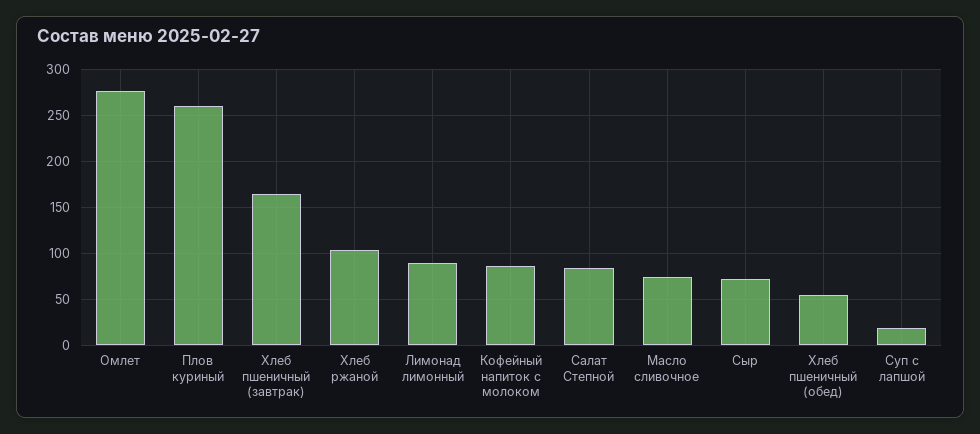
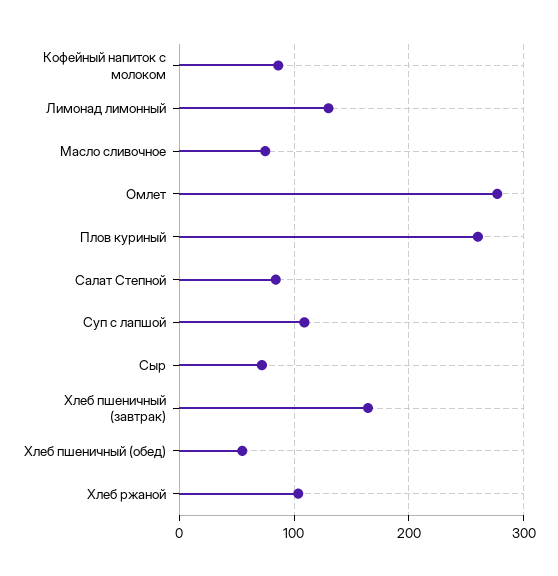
Лимонад лимонный: 90 -> 130
Суп с лапшой: 20 -> 110

